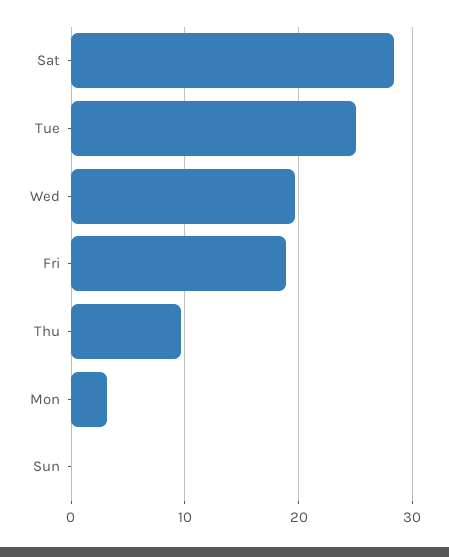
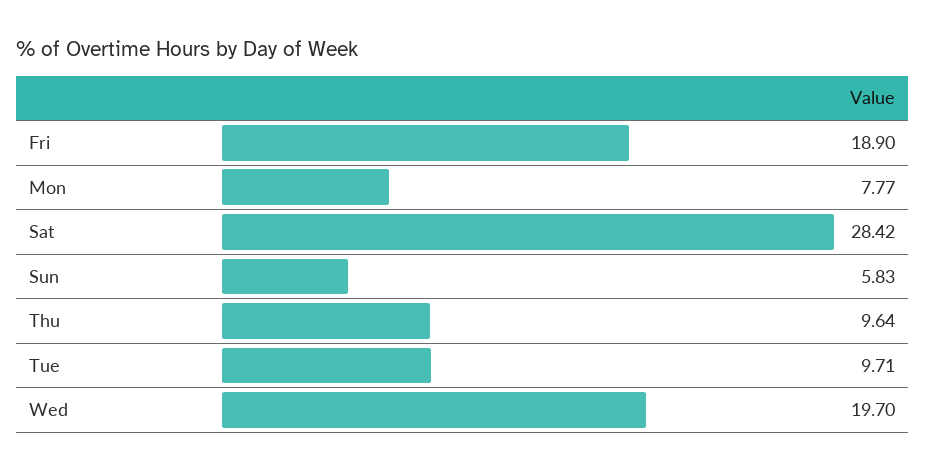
Tue: 25 -> 9.71
Mon: 3 -> 7.77
Sun: 0 -> 5.83

